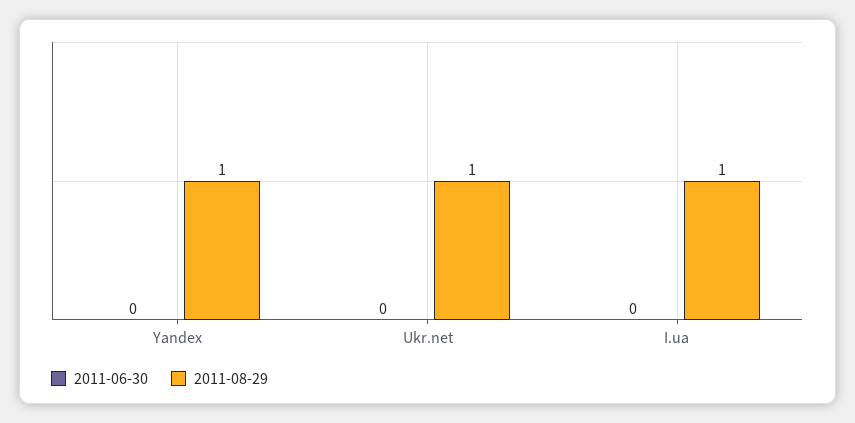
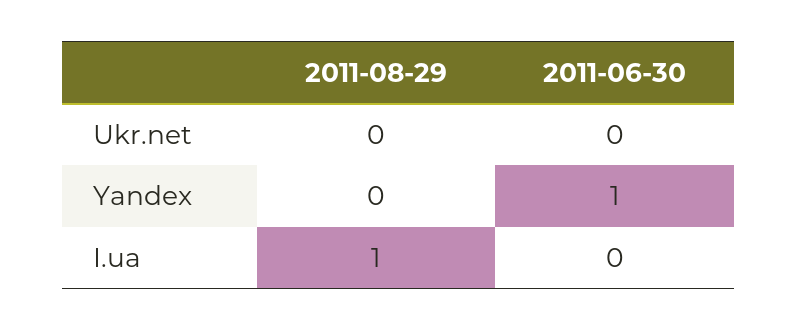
2011-06-30, Yandex: 0 -> 1
2011-08-29, Yandex: 1 -> 0
2011-08-29, Ukr.net: 1 -> 0

